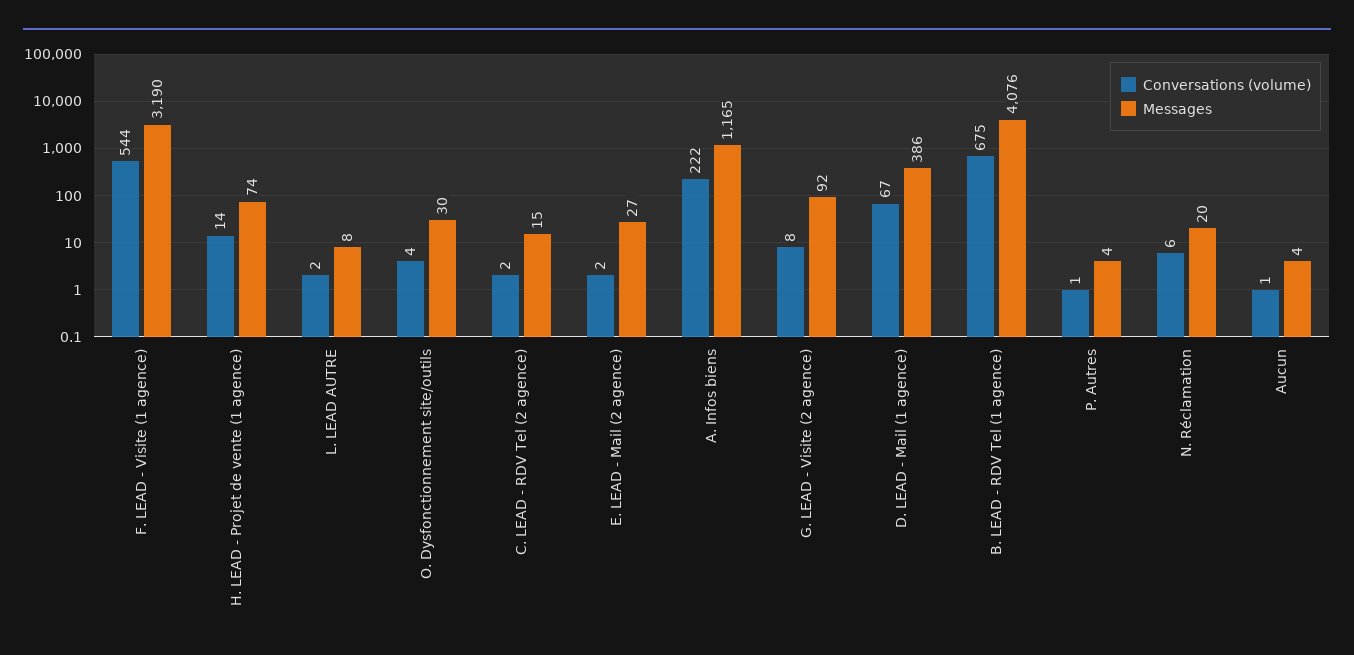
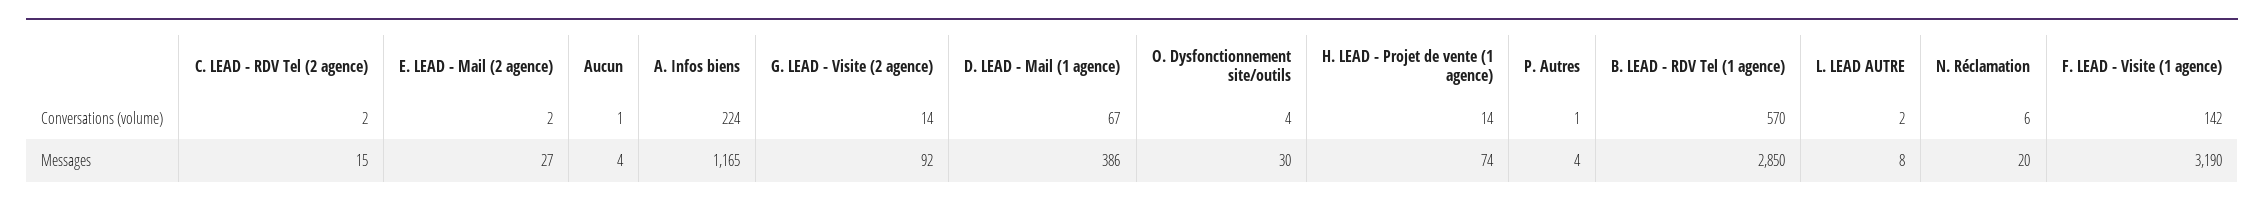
Conversations (volume), F. LEAD - Visite (1 agence): 544 -> 142
Conversations (volume), A. Infos biens: 222 -> 224
Conversations (volume), G. LEAD - Visite (2 agence): 8 -> 14
Conversations (volume), B. LEAD - RDV Tel (1 agence): 675 -> 570
Messages, B. LEAD - RDV Tel (1 agence): 4076 -> 2850

